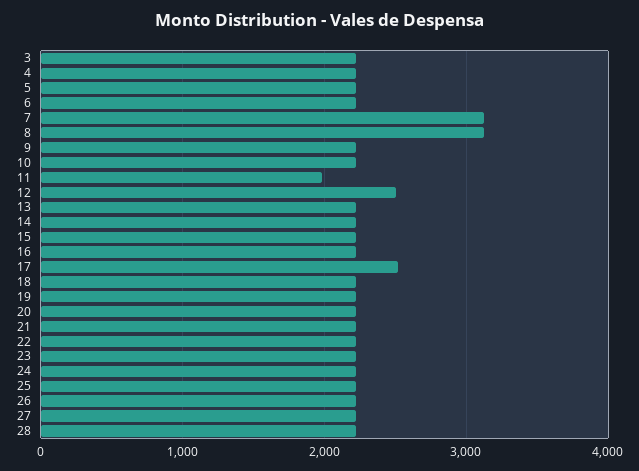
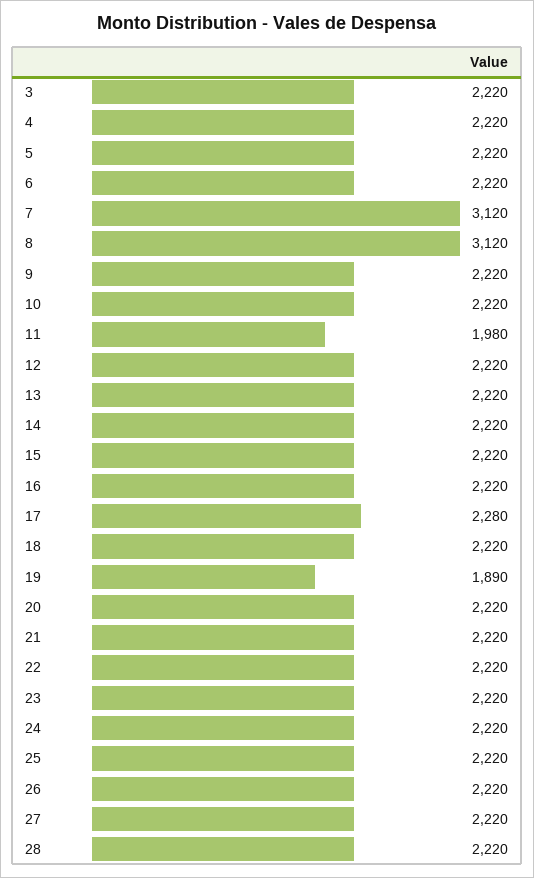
12: 2500 -> 2220
17: 2500 -> 2280
19: 2200 -> 1890

